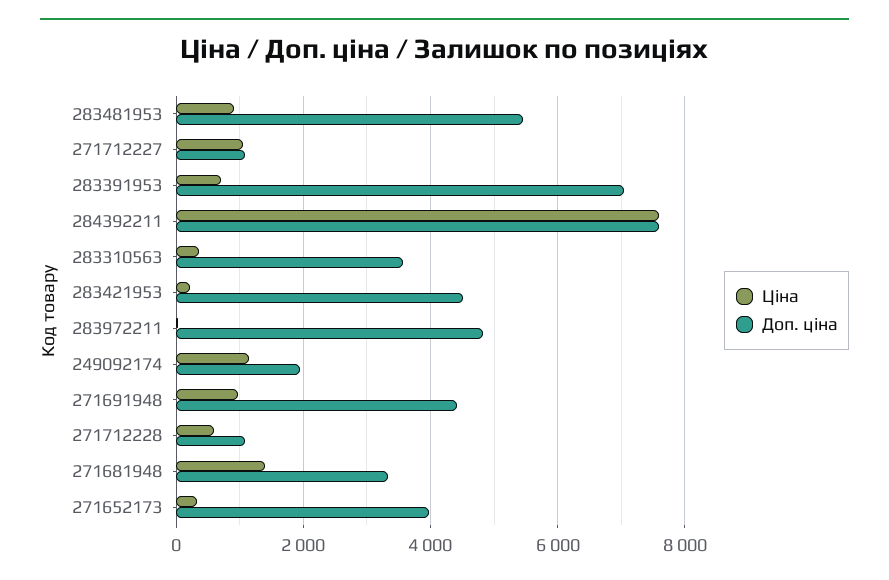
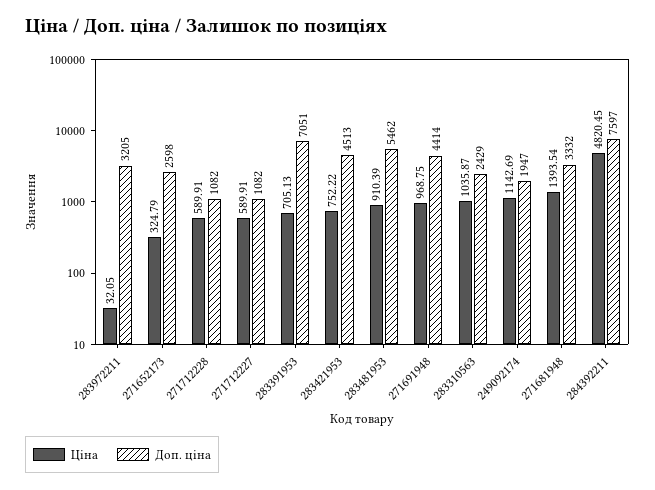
Ціна, 271712227: 1000 -> 589.91
Ціна, 284392211: 7600 -> 4820.45
Ціна, 283310563: 400 -> 1035.87
Доп. ціна, 283310563: 3600 -> 2429
Ціна, 283421953: 200 -> 752.22
Доп. ціна, 283972211: 4800 -> 3205
Доп. ціна, 271652173: 4000 -> 2598

